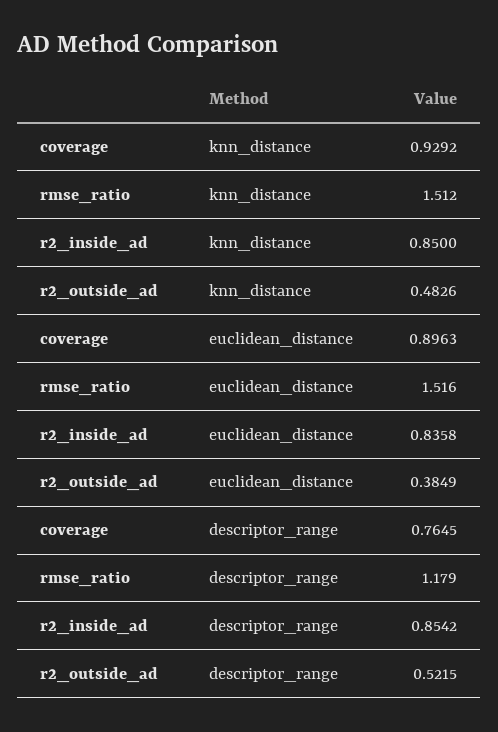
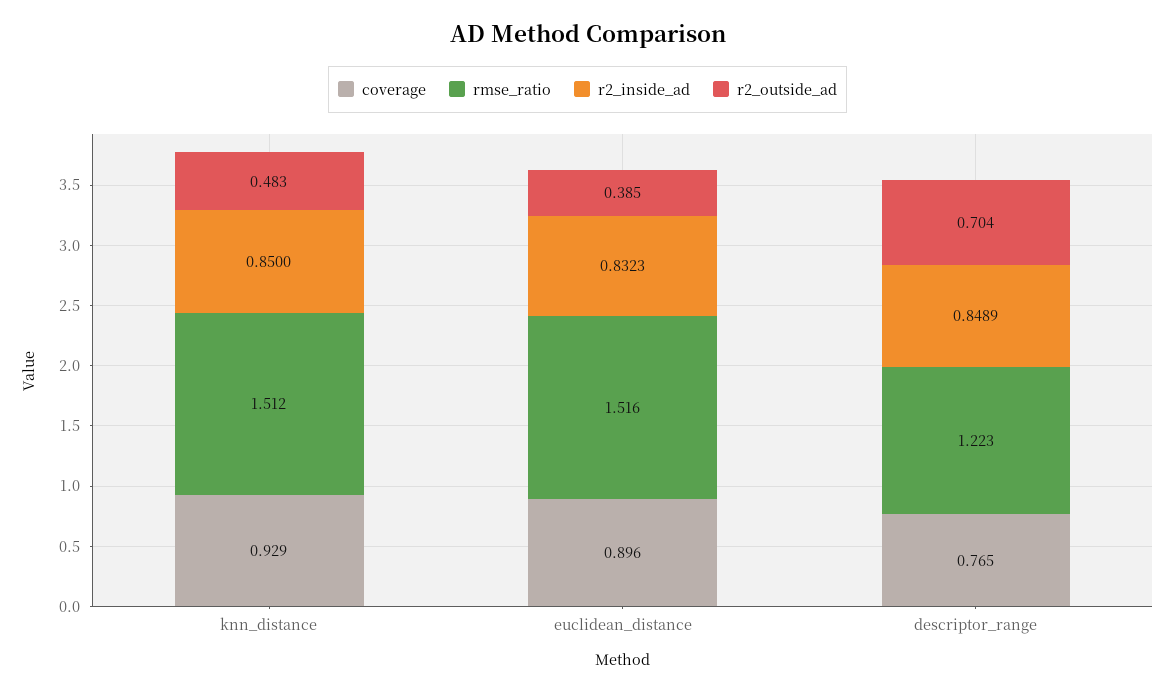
r2_inside_ad, euclidean_distance: 0.8358 -> 0.8323
rmse_ratio, descriptor_range: 1.179 -> 1.223
r2_inside_ad, descriptor_range: 0.8542 -> 0.8489
r2_outside_ad, descriptor_range: 0.5215 -> 0.704

